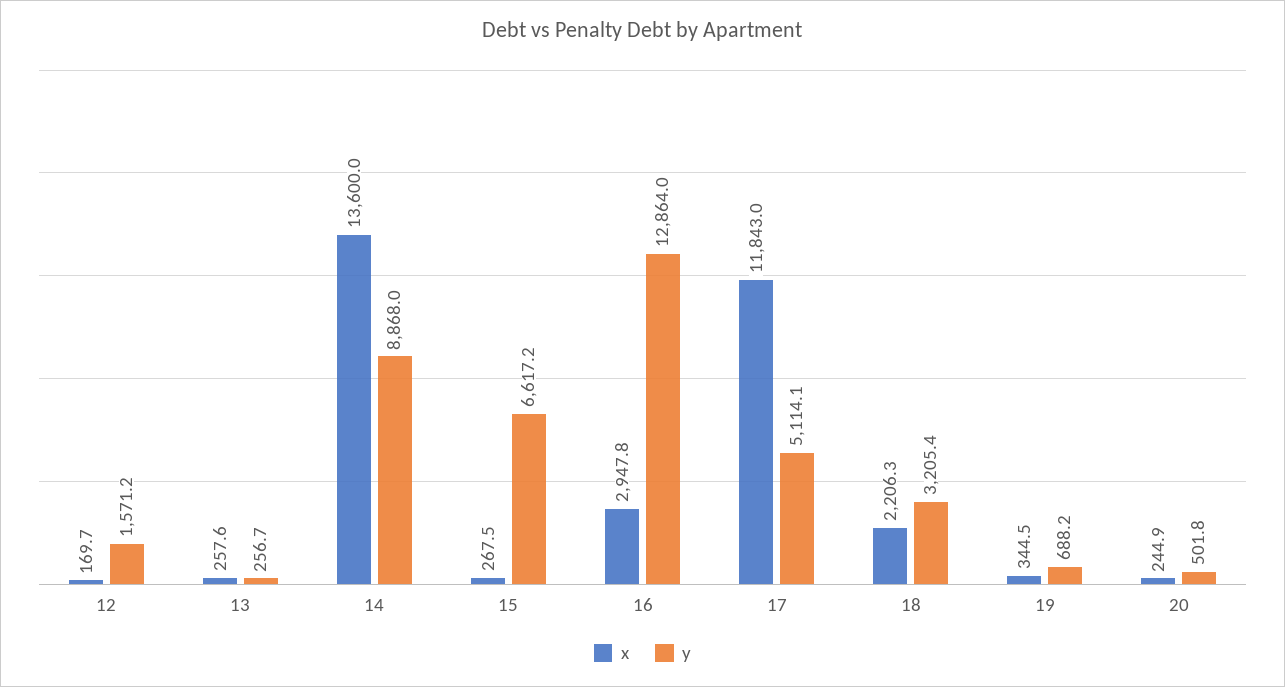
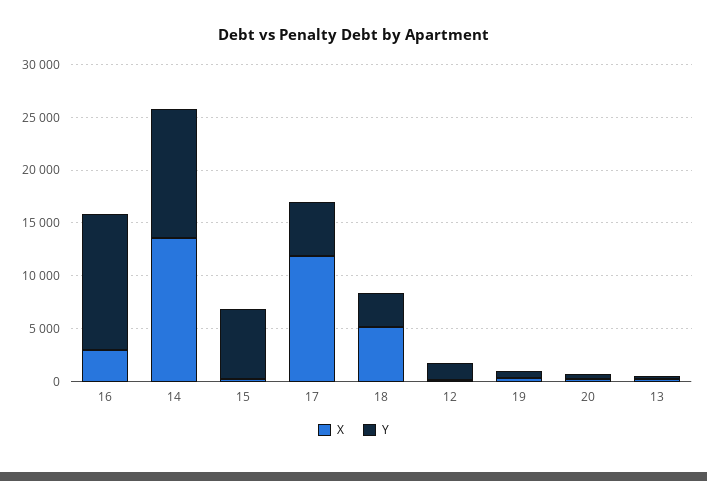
y, 14: 8868 -> 12000
x, 18: 2206.3 -> 5000

